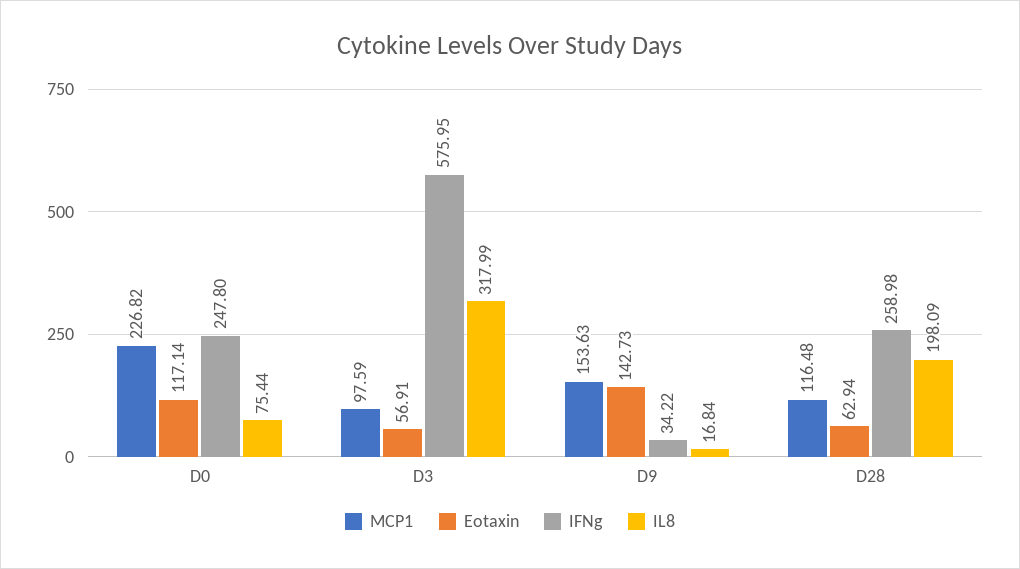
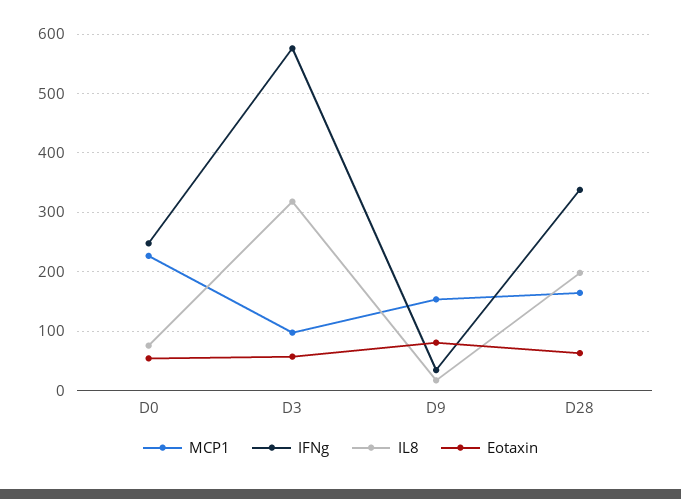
Eotaxin, D0: 117.14 -> 60
Eotaxin, D9: 142.73 -> 80
MCP1, D28: 116.48 -> 160
IFNg, D28: 258.98 -> 340

